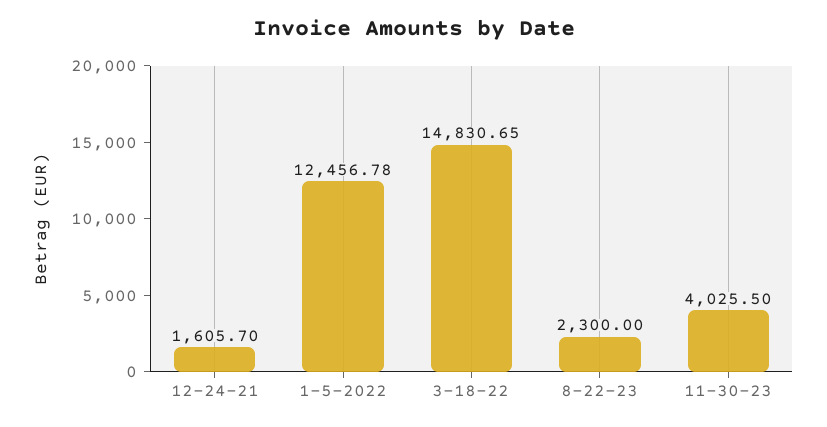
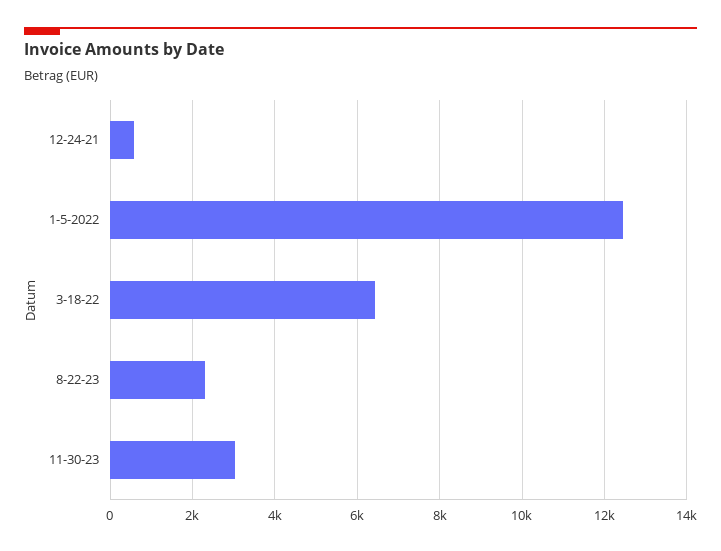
12-24-21: 1605.7 -> 600
3-18-22: 14830.65 -> 6400
11-30-23: 4025.5 -> 3000

